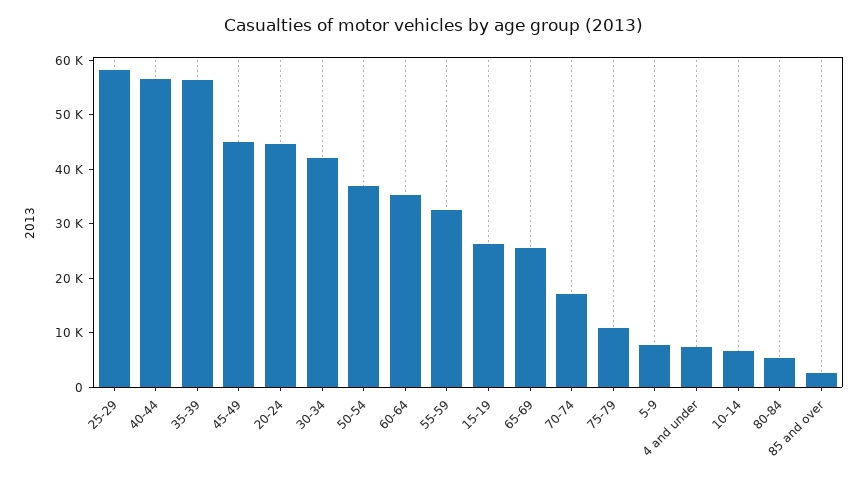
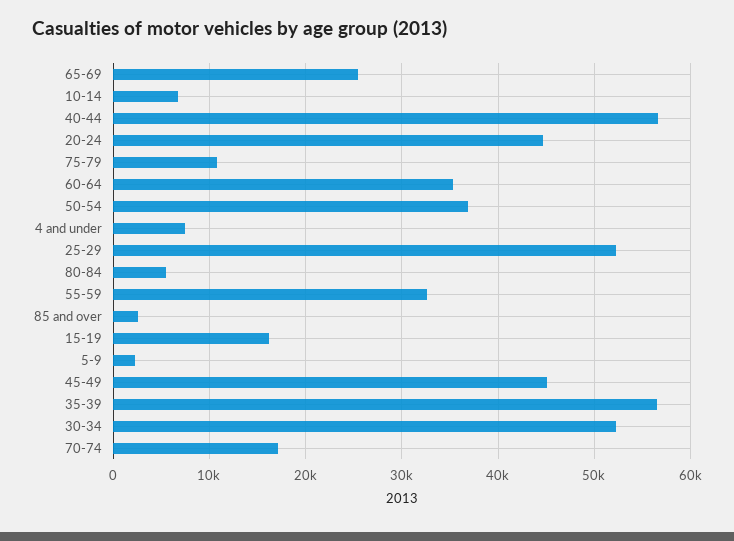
25-29: 58000 -> 52000
30-34: 42000 -> 52000
15-19: 26000 -> 16000
5-9: 8000 -> 2000

